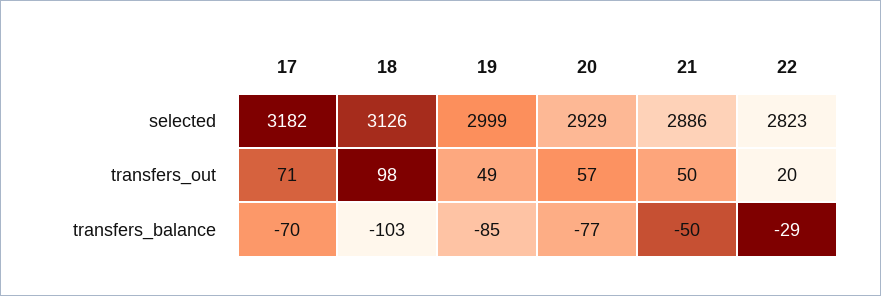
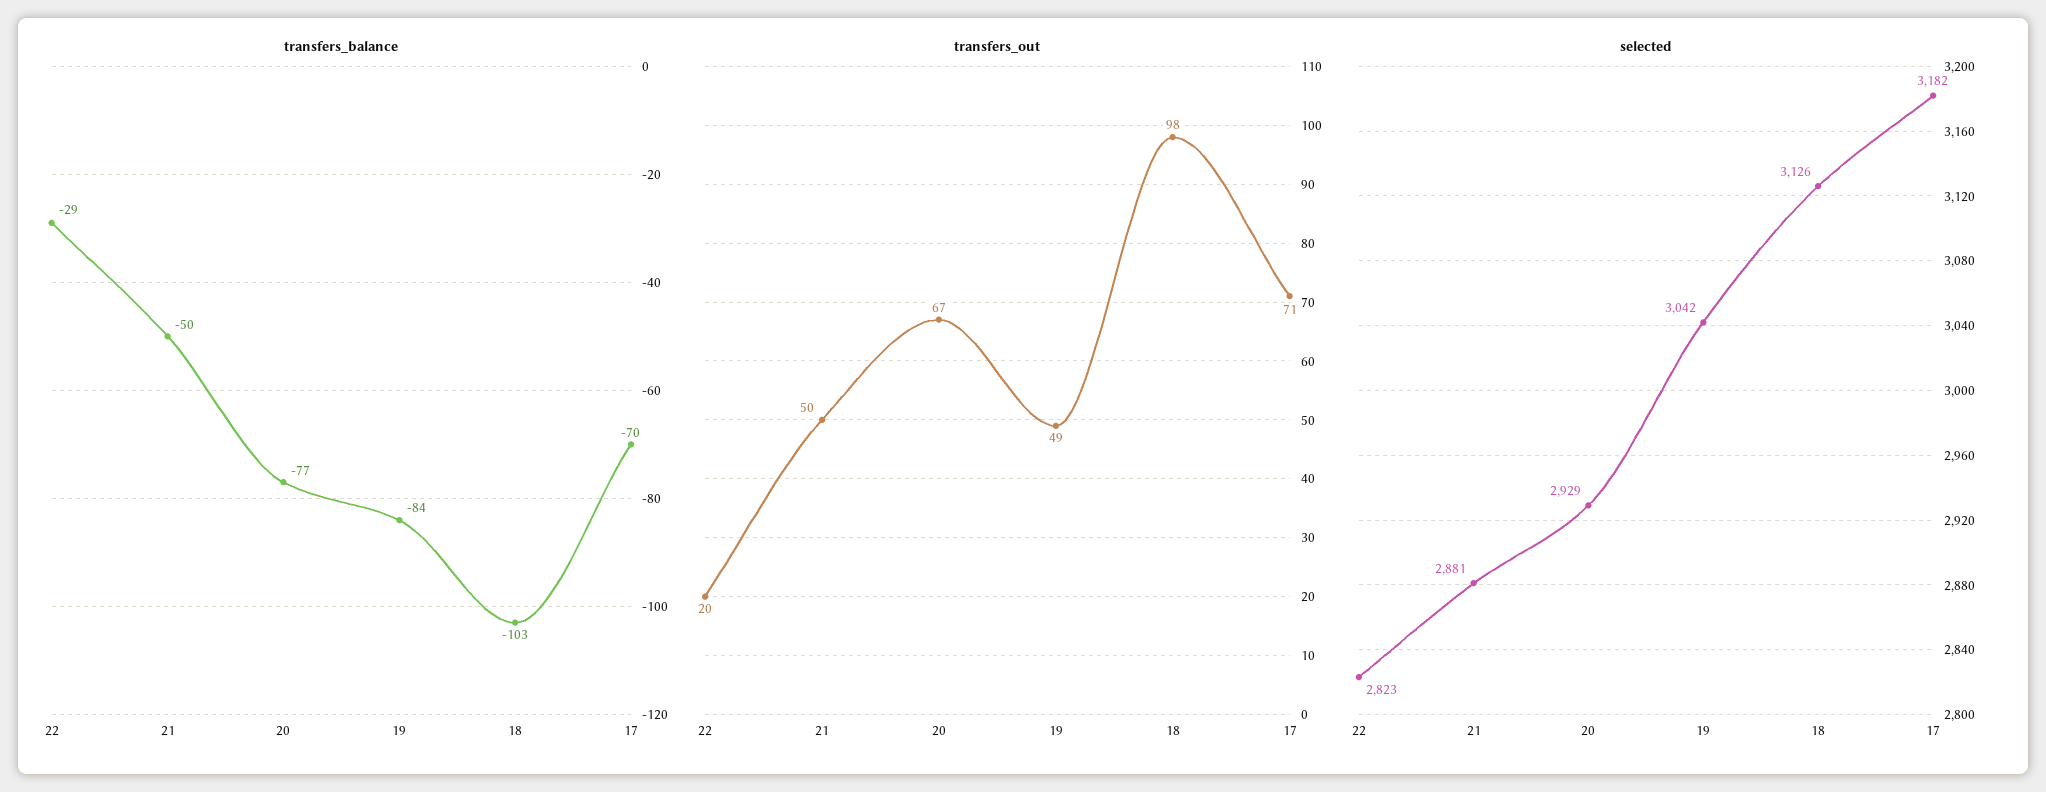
selected, 19: 2999 -> 3042
selected, 21: 2886 -> 2881
transfers_out, 20: 57 -> 67
transfers_balance, 19: -85 -> -84

